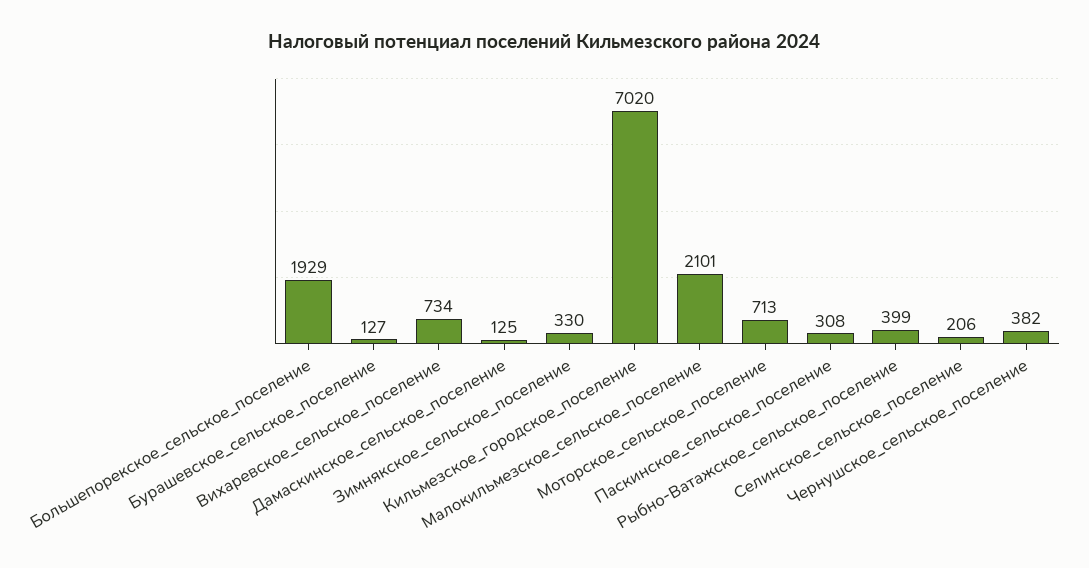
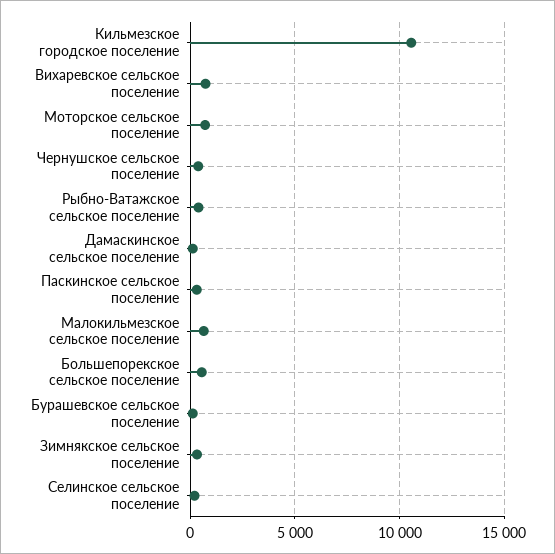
Большепорекское_сельское_поселение: 1929 -> 500
Кильмезское_городское_поселение: 7020 -> 10500
Малокильмезское_сельское_поселение: 2101 -> 500

